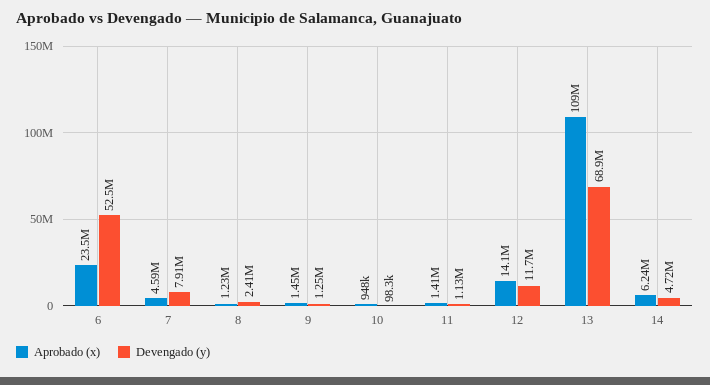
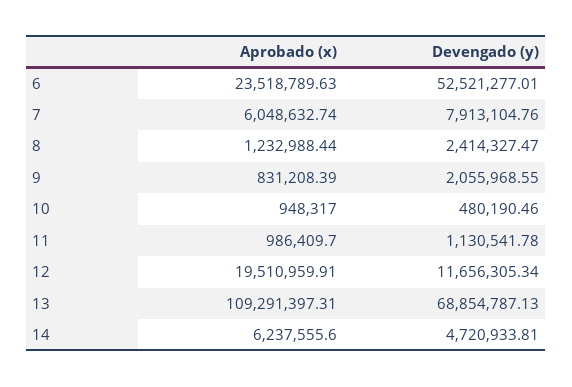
Aprobado (x), 7: 4590000 -> 6048632.74
Aprobado (x), 9: 1450000 -> 831208.39
Devengado (y), 9: 1250000 -> 2055968.55
Devengado (y), 10: 98300 -> 480190.46
Aprobado (x), 11: 1410000 -> 986409.7
Aprobado (x), 12: 14100000 -> 19510959.91

